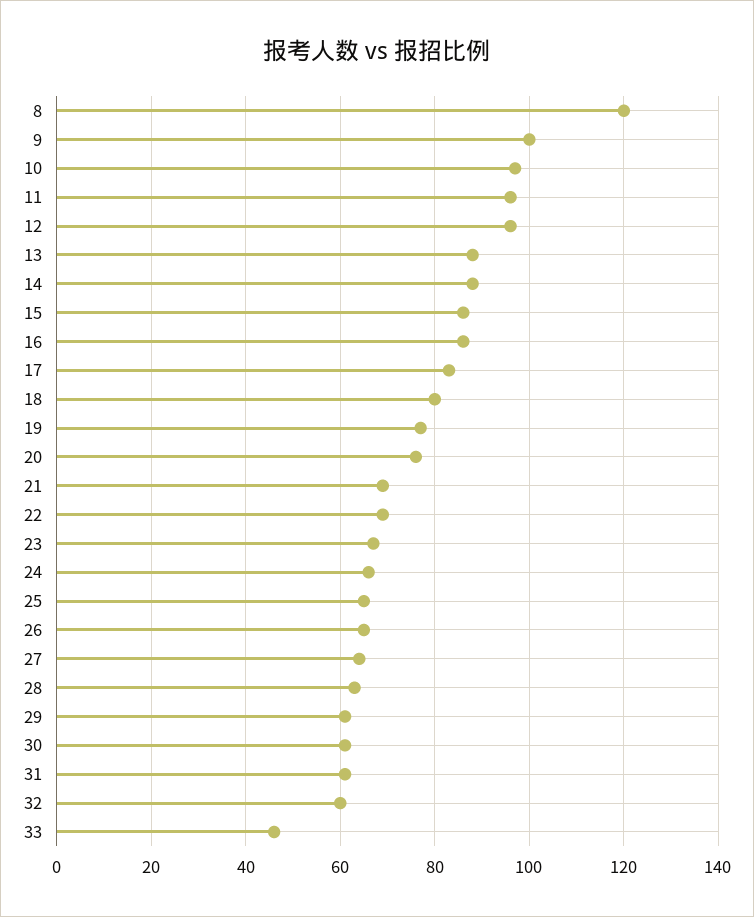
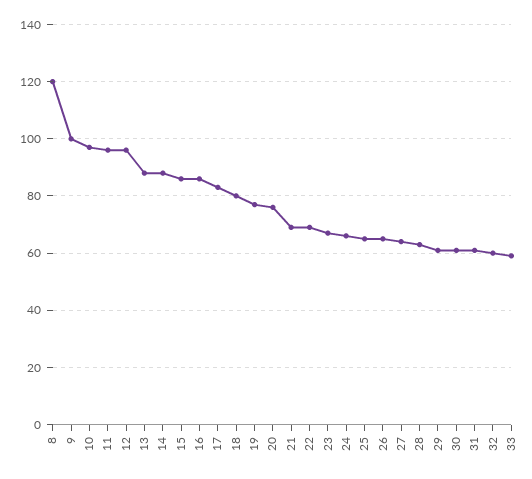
33: 45 -> 60

